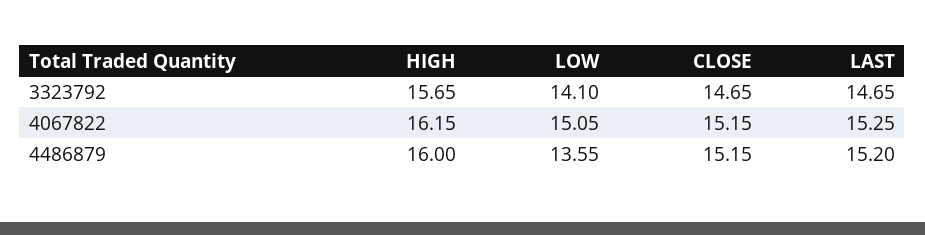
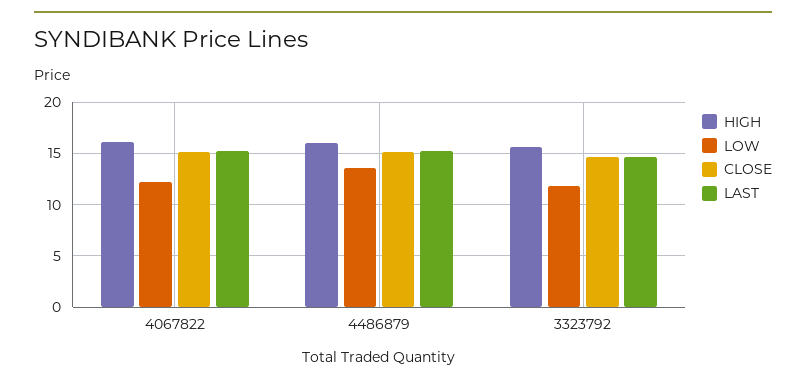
LOW, 3323792: 14.1 -> 12
LOW, 4067822: 15.05 -> 12

